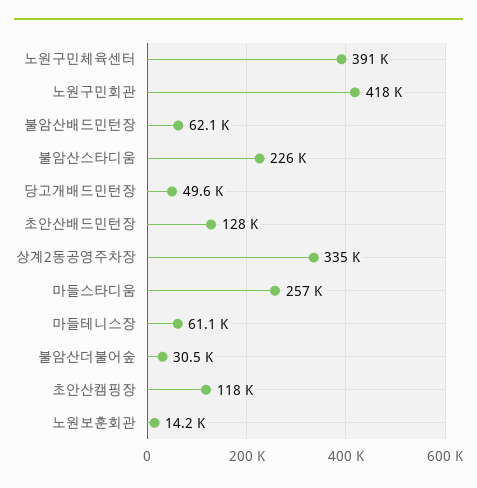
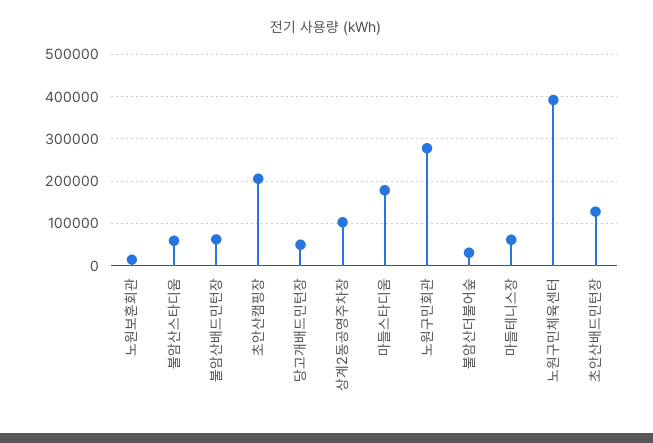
노원구민회관: 418000 -> 280000
불암산스타디움: 226000 -> 60000
상계2동공영주차장: 335000 -> 100000
마들스타디움: 257000 -> 180000
초안산캠핑장: 118000 -> 200000

